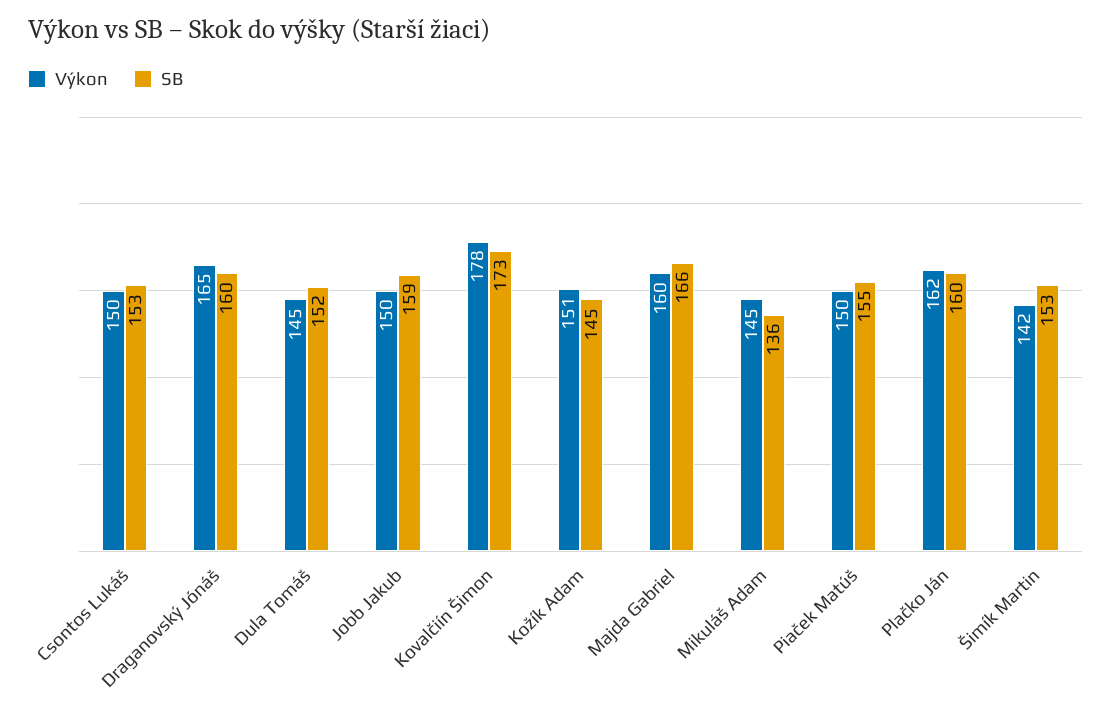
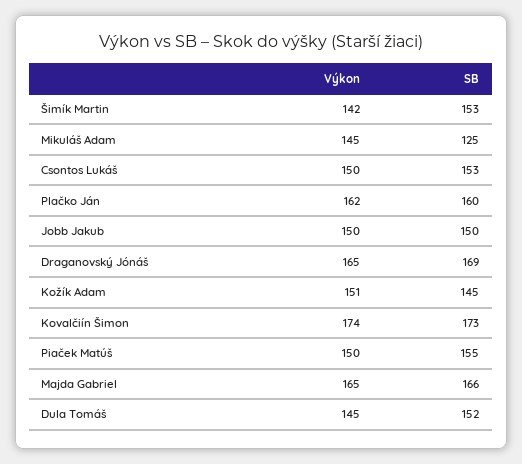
SB, Draganovský Jónáš: 160 -> 169
SB, Jobb Jakub: 159 -> 150
Výkon, Kovalčiín Šimon: 178 -> 174
Výkon, Majda Gabriel: 160 -> 165
SB, Mikuláš Adam: 136 -> 125

